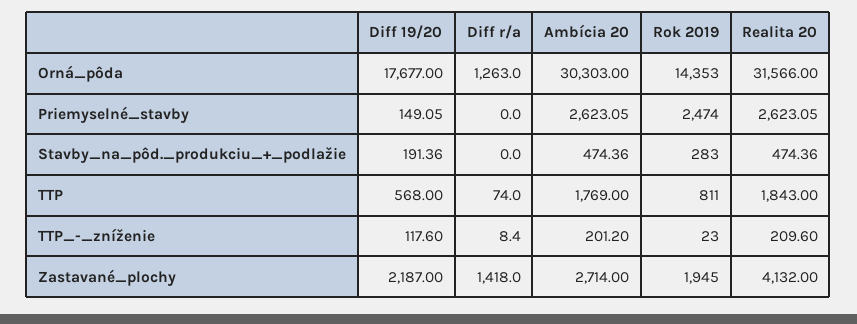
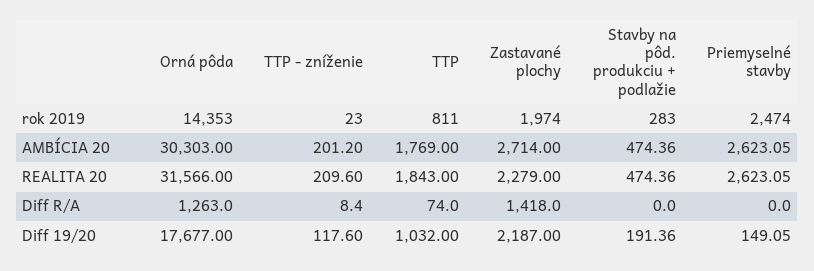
Diff 19/20, TTP: 568 -> 1032
Rok 2019, Zastavané_plochy: 1945 -> 1974
Realita 20, Zastavané_plochy: 4132 -> 2279

